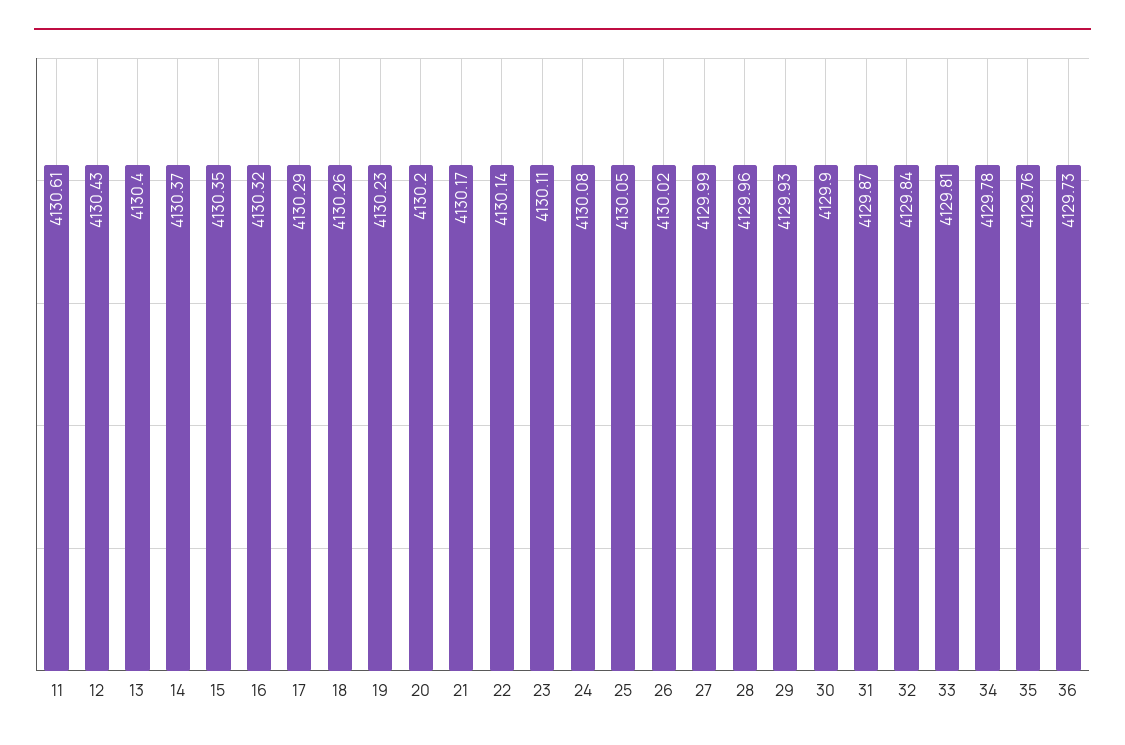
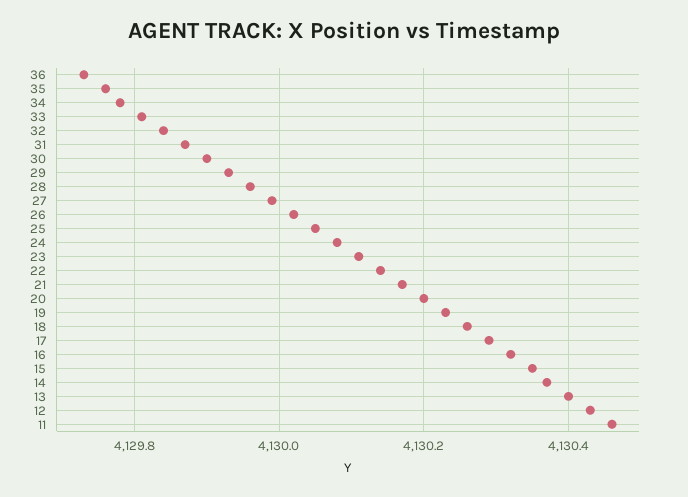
11: 4130.61 -> 4130.45

